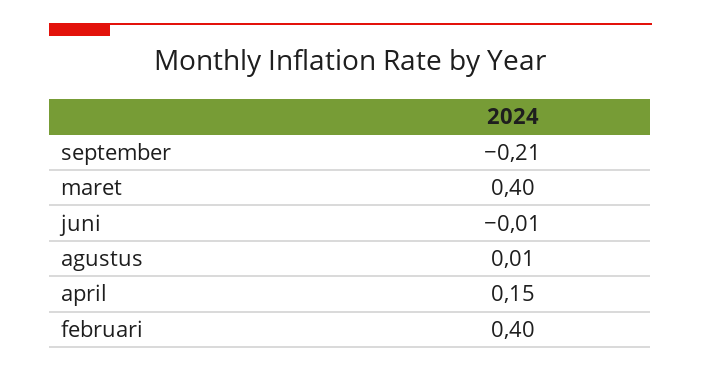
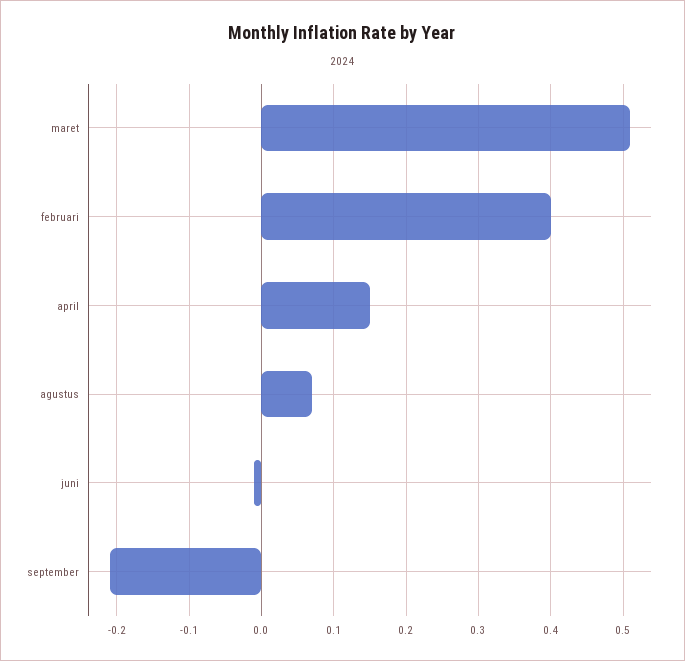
maret: 0.4 -> 0.51
agustus: 0.01 -> 0.07

